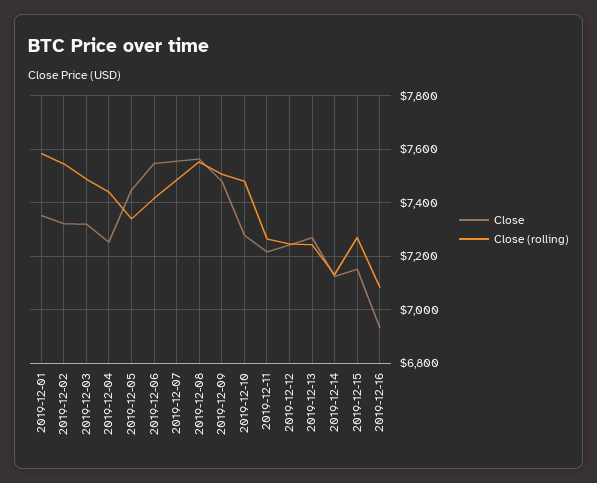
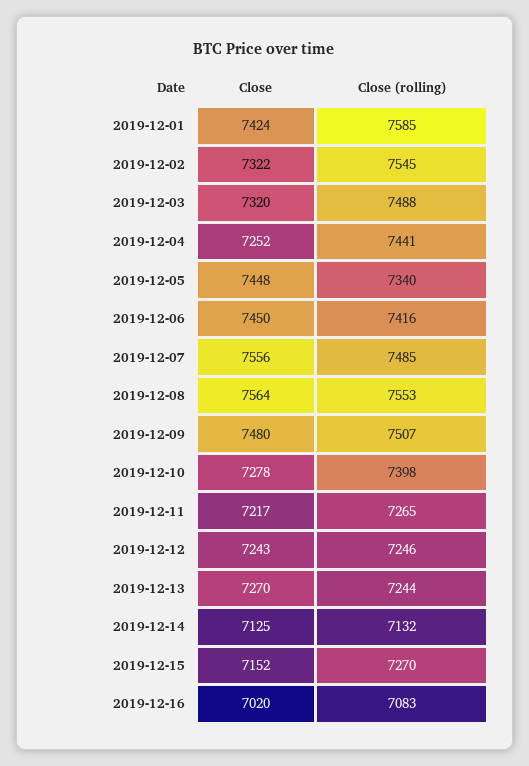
Close, 2019-12-01: 7350 -> 7424
Close, 2019-12-06: 7550 -> 7450
Close (rolling), 2019-12-10: 7475 -> 7398
Close, 2019-12-16: 6925 -> 7020

